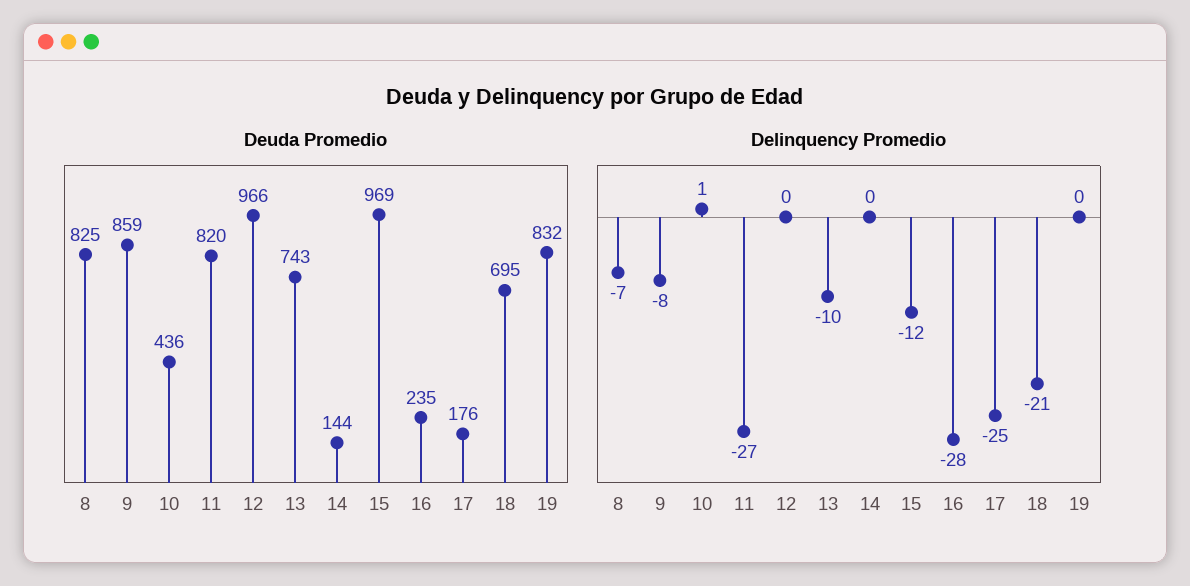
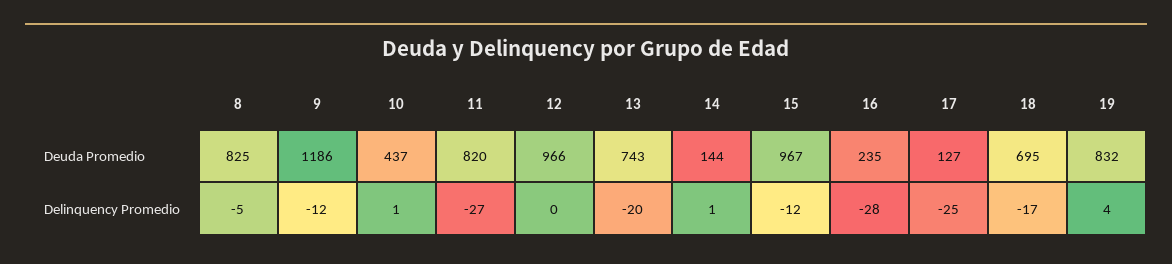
Deuda Promedio, 9: 859 -> 1186
Deuda Promedio, 10: 436 -> 437
Deuda Promedio, 15: 969 -> 967
Deuda Promedio, 17: 176 -> 127
Delinquency Promedio, 8: -7 -> -5
Delinquency Promedio, 9: -8 -> -12
Delinquency Promedio, 13: -10 -> -20
Delinquency Promedio, 14: 0 -> 1
Delinquency Promedio, 18: -21 -> -17
Delinquency Promedio, 19: 0 -> 4

